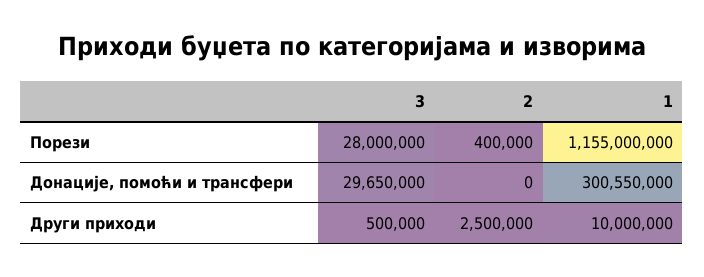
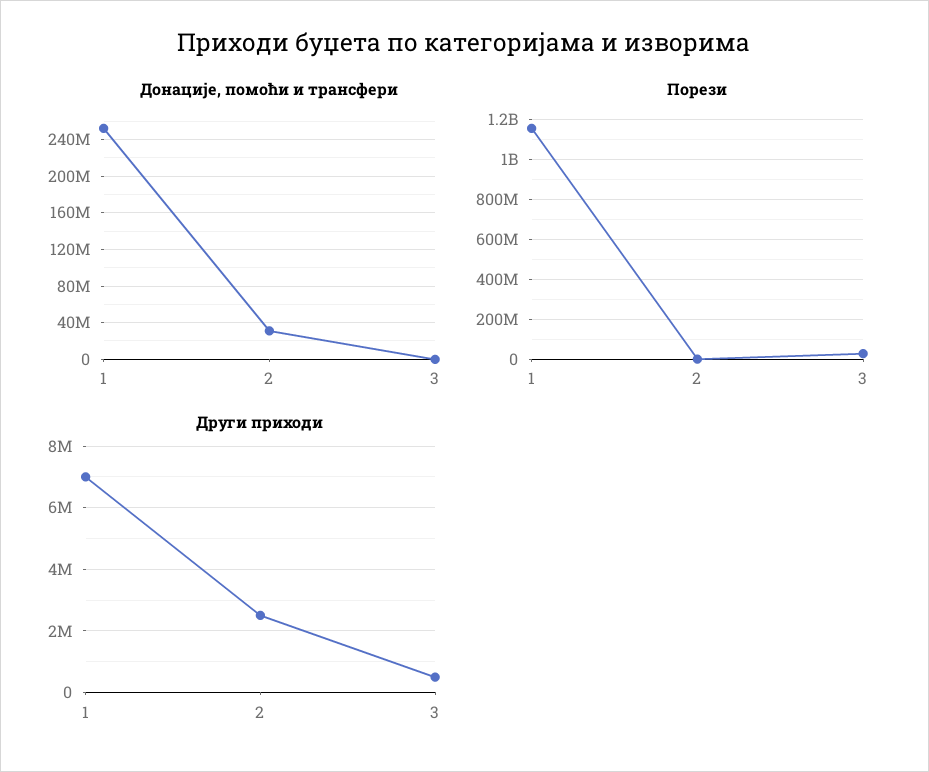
Донације, помоћи и трансфери, 3: 29650000 -> 0
Донације, помоћи и трансфери, 2: 0 -> 30000000
Донације, помоћи и трансфери, 1: 300550000 -> 250000000
Други приходи, 1: 10000000 -> 7000000

